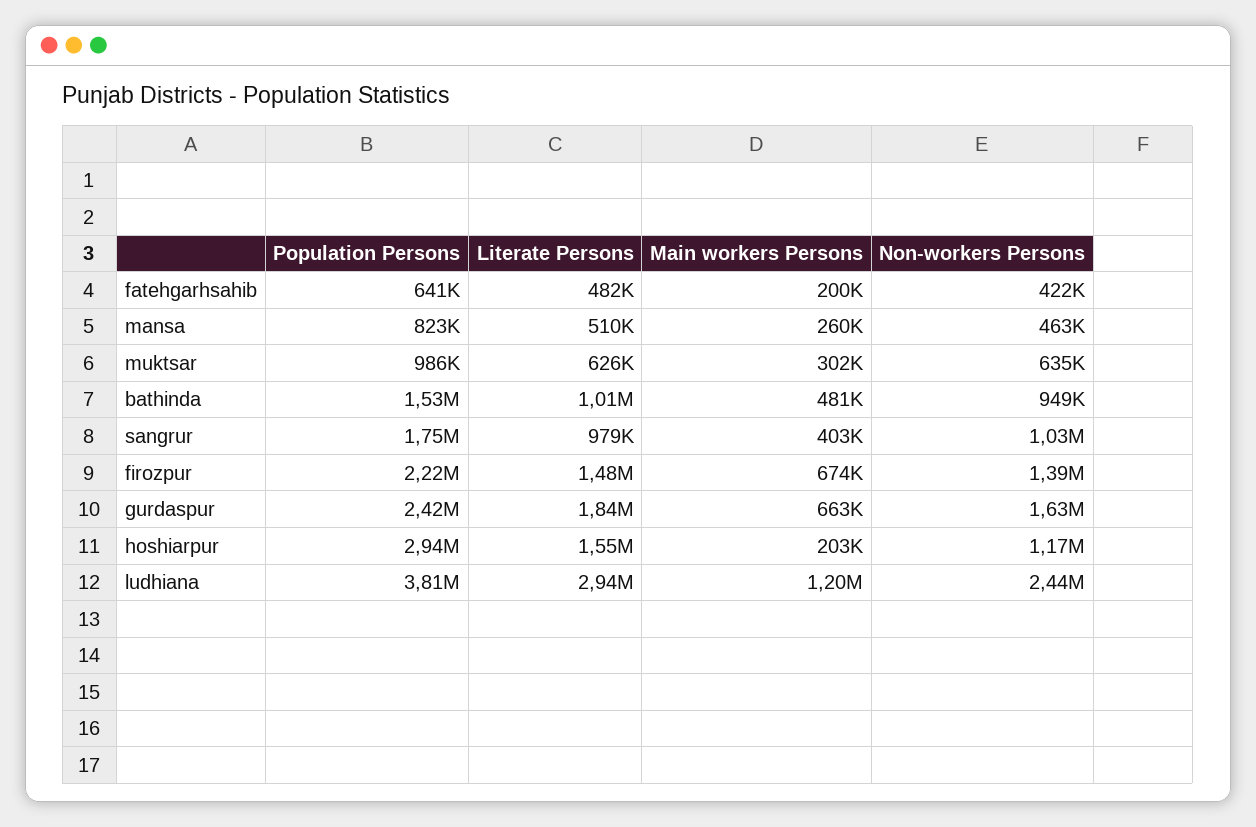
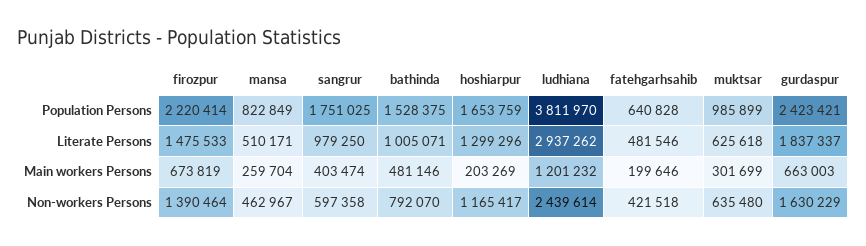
Non-workers Persons, bathinda: 949000 -> 792070
Non-workers Persons, sangrur: 1030000 -> 597358
Population Persons, hoshiarpur: 2940000 -> 1653759
Literate Persons, hoshiarpur: 1550000 -> 1299296

